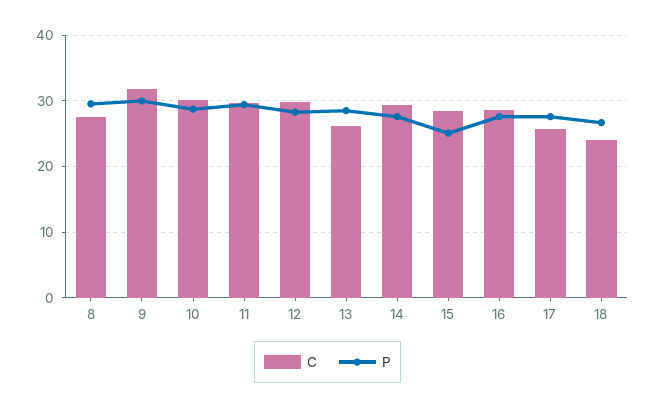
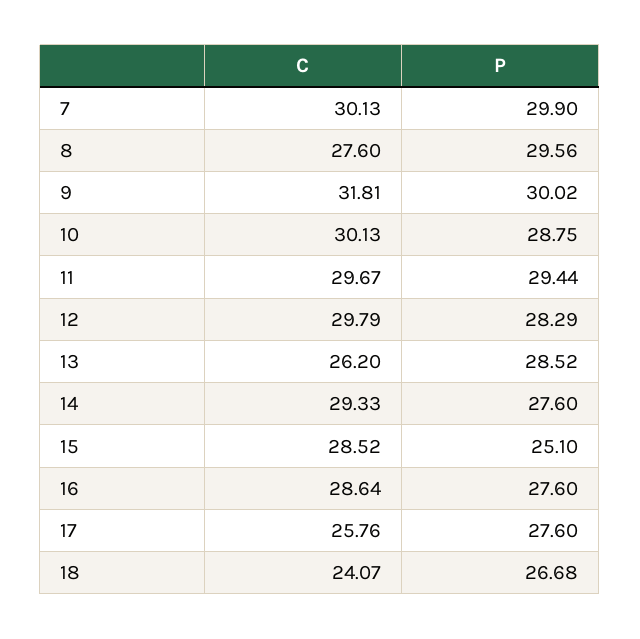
C, 7: none -> 30.13
P, 7: none -> 29.9

